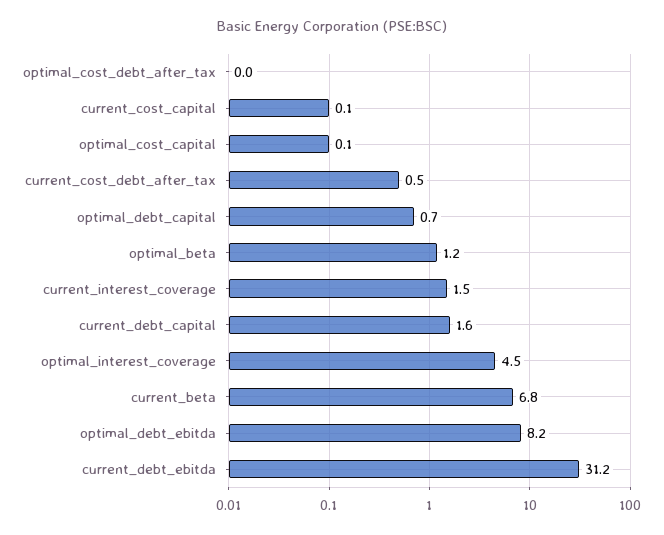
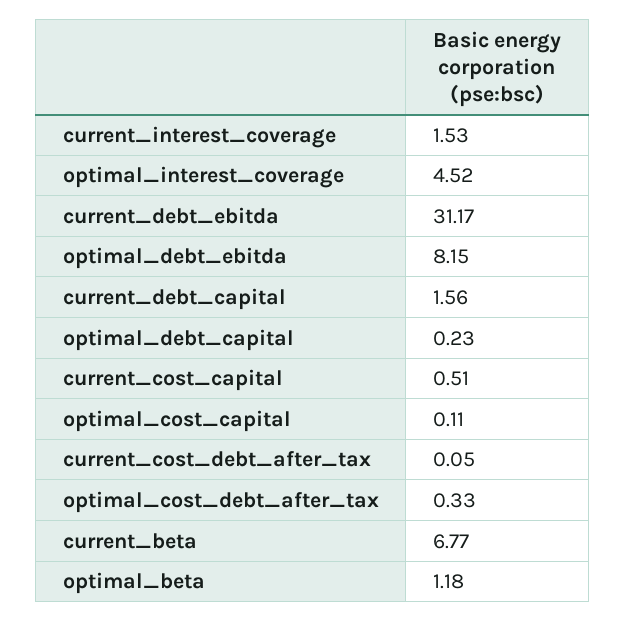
optimal_cost_debt_after_tax: 0 -> 0.33
current_cost_capital: 0.1 -> 0.51
current_cost_debt_after_tax: 0.5 -> 0.05
optimal_debt_capital: 0.7 -> 0.23

